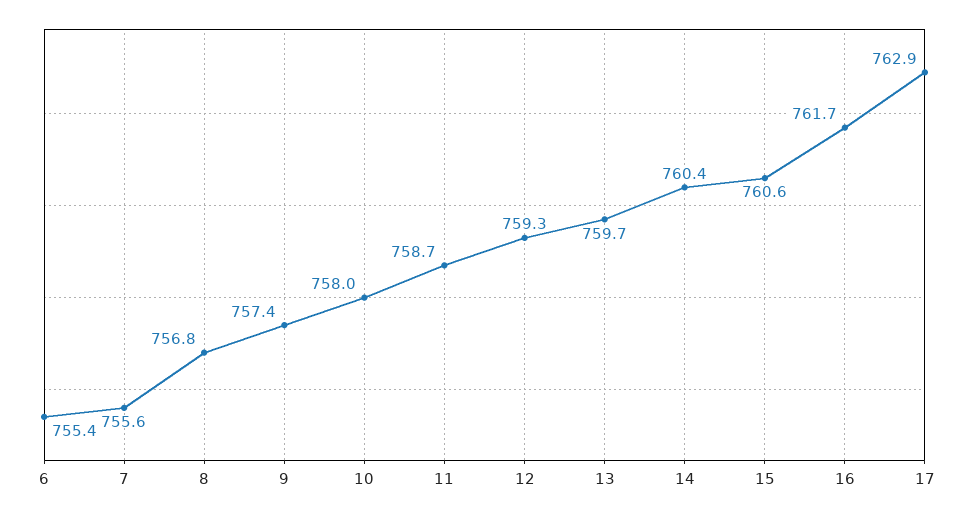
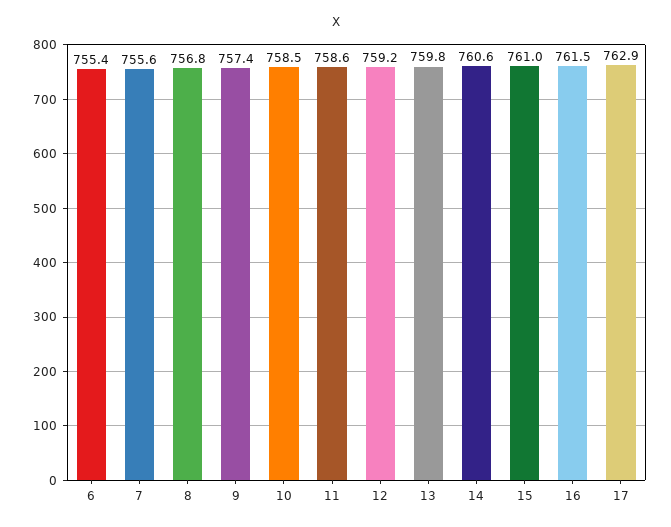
10: 758 -> 758.5
11: 758.7 -> 758.6
12: 759.3 -> 759.2
13: 759.7 -> 759.8
14: 760.4 -> 760.6
15: 760.6 -> 761
16: 761.7 -> 761.5

